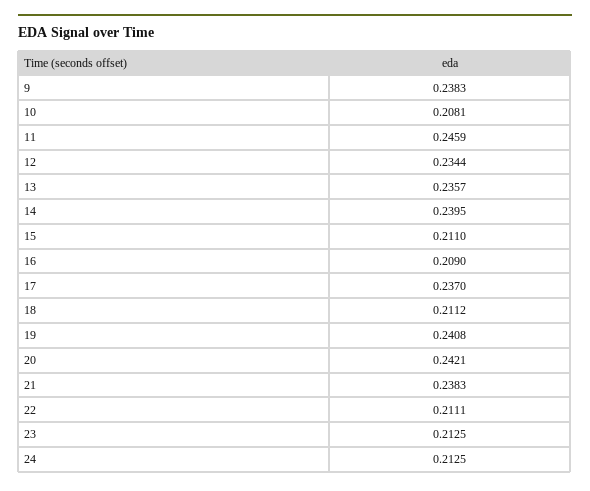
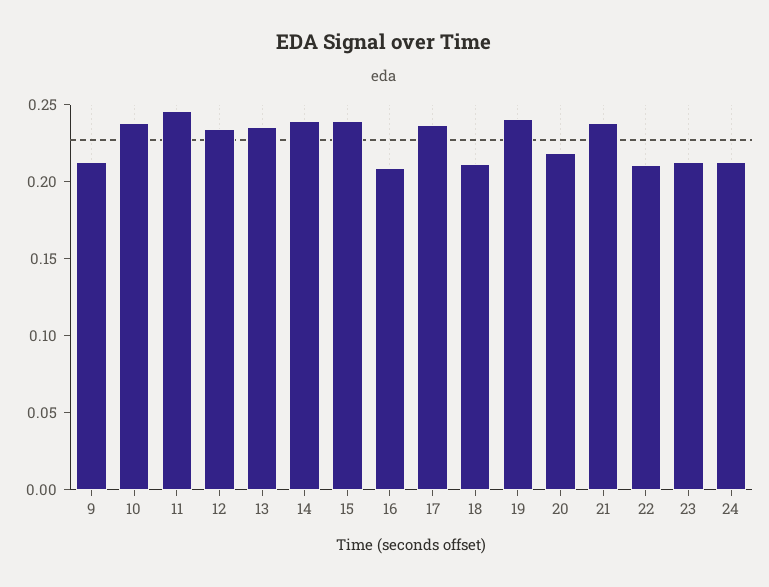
9: 0.2383 -> 0.21
10: 0.2081 -> 0.24
15: 0.211 -> 0.24
20: 0.2421 -> 0.22

